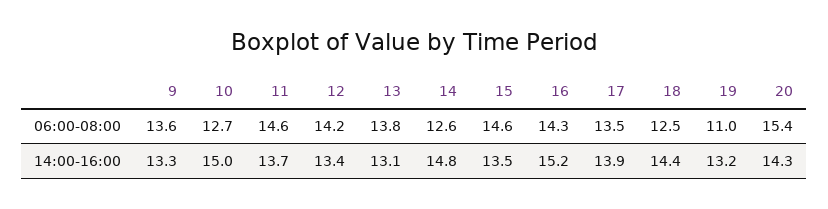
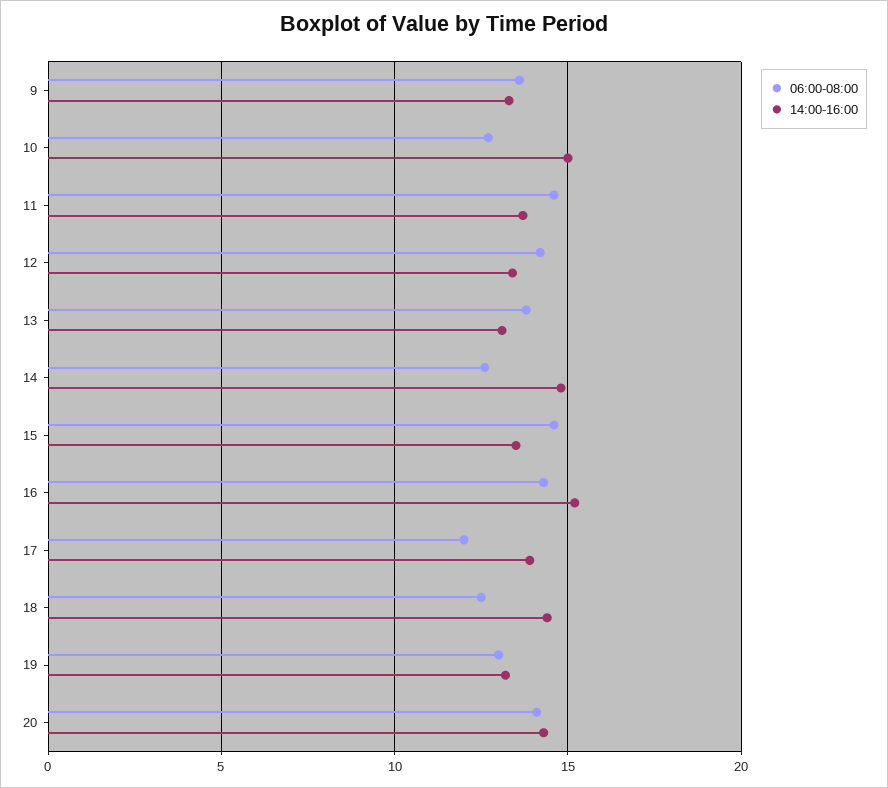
06:00-08:00, 17: 13.5 -> 12
06:00-08:00, 19: 11 -> 13
06:00-08:00, 20: 15.4 -> 14

